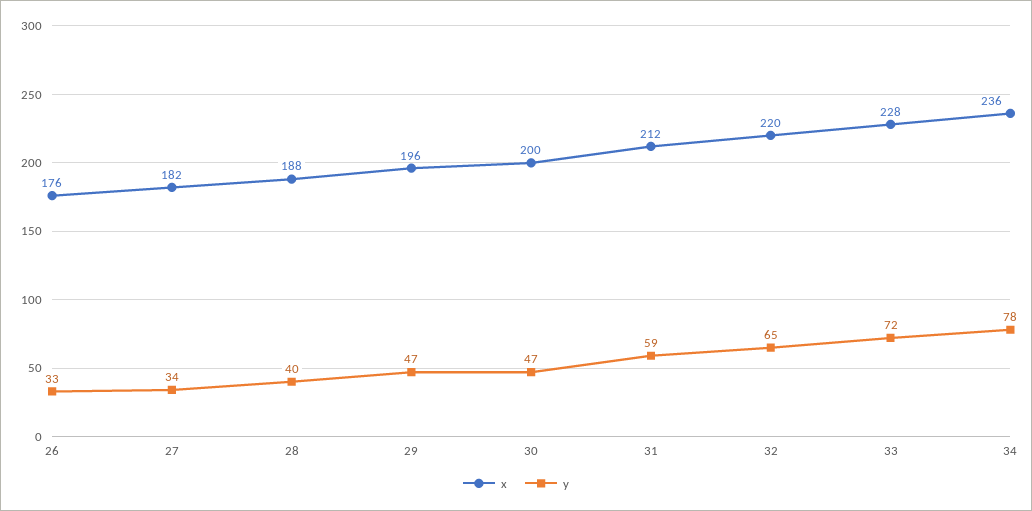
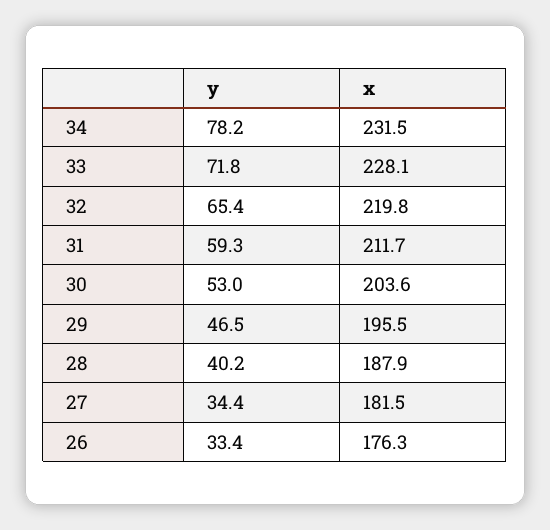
x, 30: 200 -> 203.6
y, 30: 47 -> 53
x, 34: 236 -> 231.5

